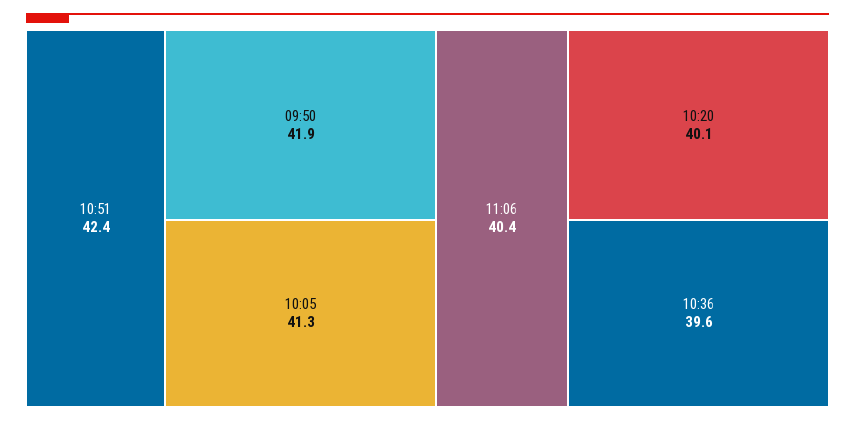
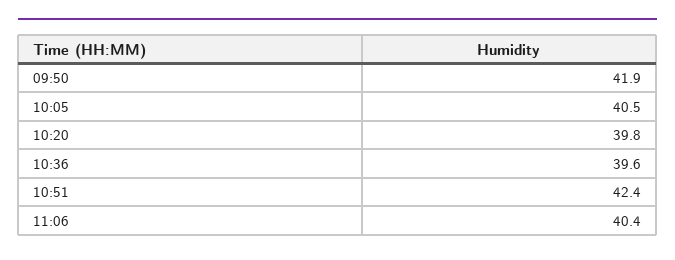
10:05: 41.3 -> 40.5
10:20: 40.1 -> 39.8

